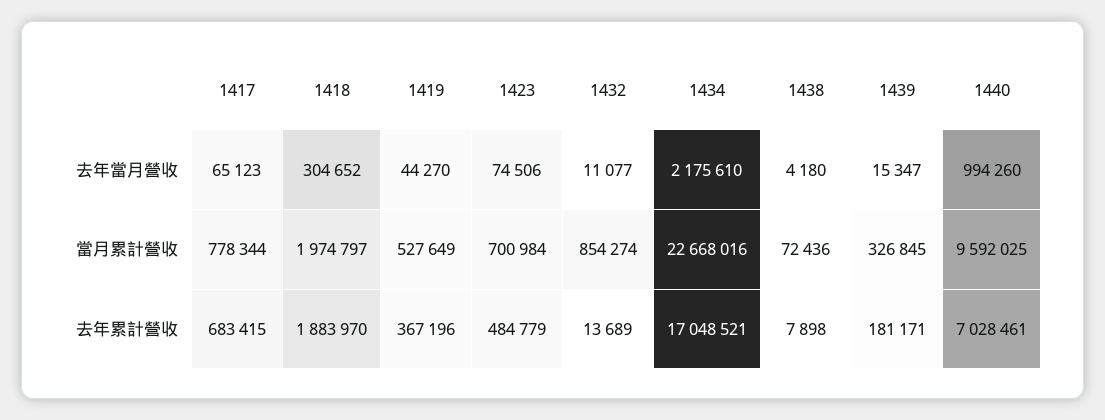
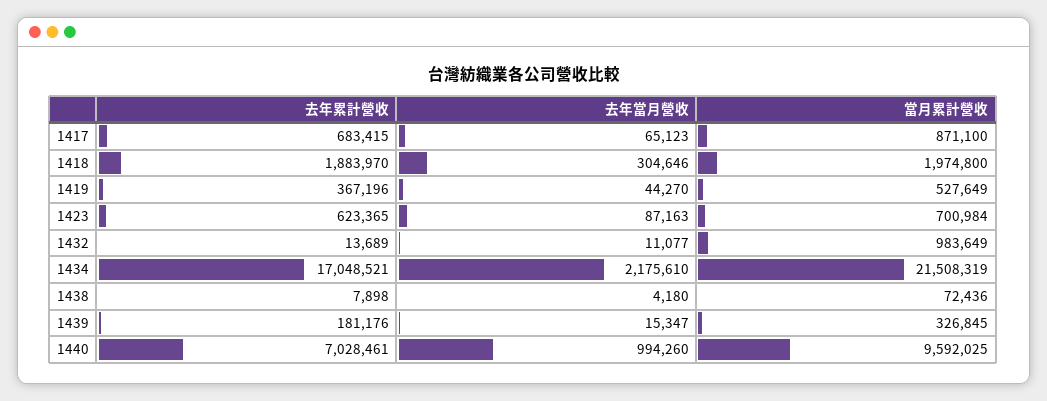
1418, 去年當月營收: 304652 -> 304646
1423, 去年當月營收: 74506 -> 87163
1417, 當月累計營收: 778344 -> 871100
1418, 當月累計營收: 1974797 -> 1974800
1432, 當月累計營收: 854274 -> 983649
1434, 當月累計營收: 22668016 -> 21508319
1423, 去年累計營收: 484779 -> 623365
1439, 去年累計營收: 181171 -> 181176

